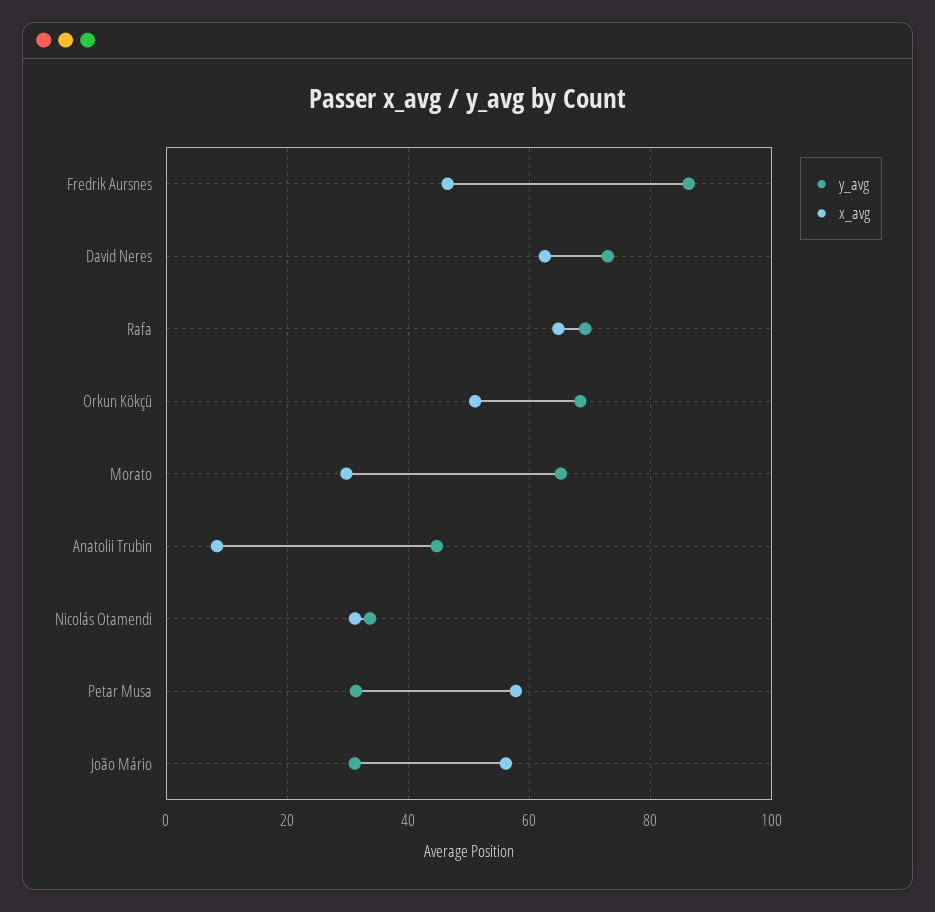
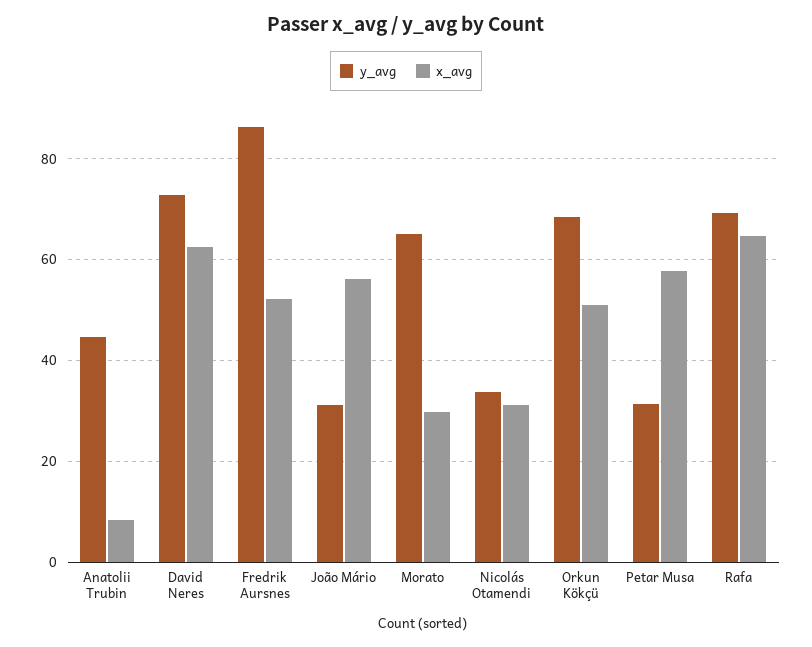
x_avg, Fredrik Aursnes: 46 -> 52

